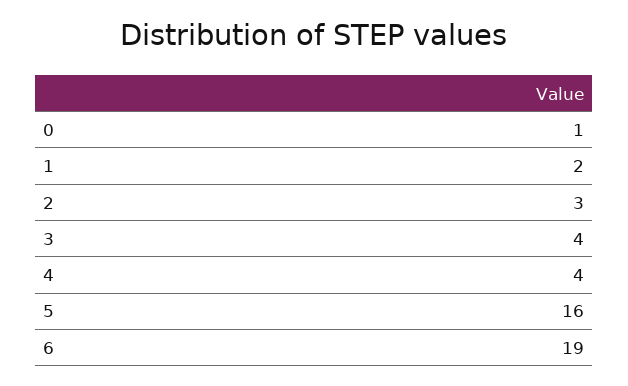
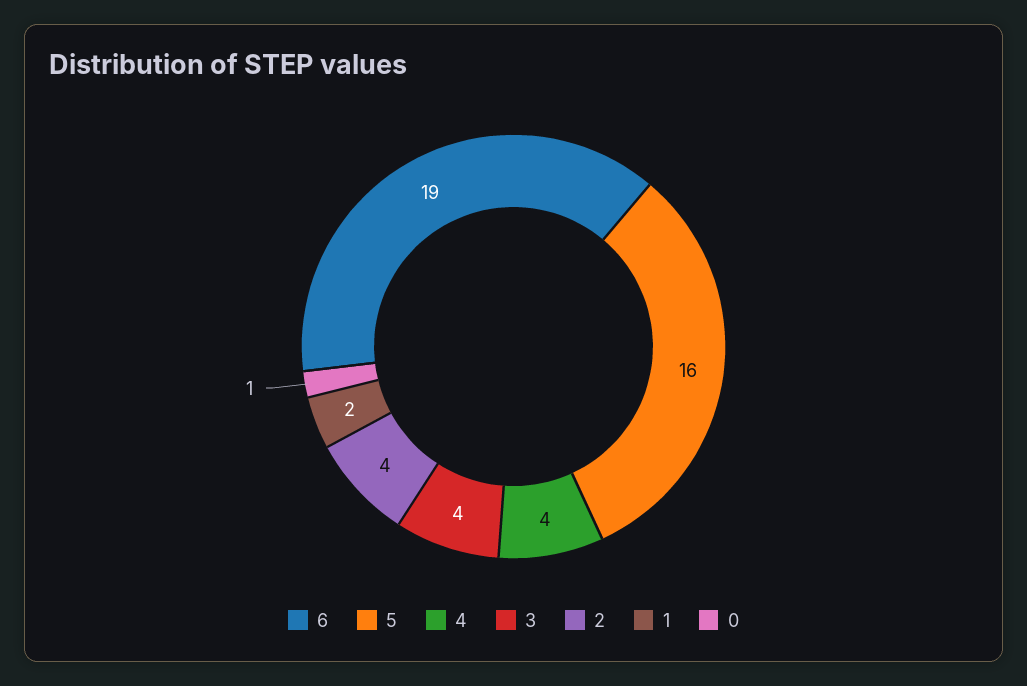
2: 3 -> 4

